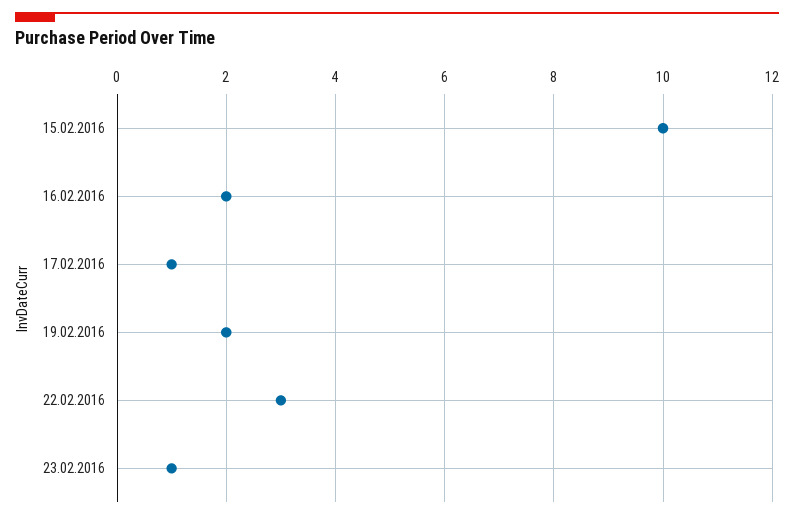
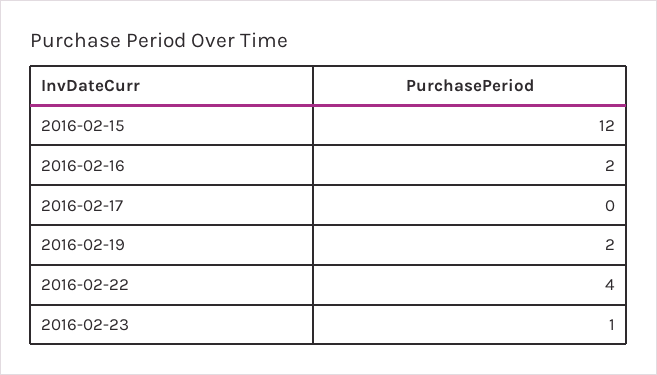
15.02.2016: 10 -> 12
17.02.2016: 1 -> 0
22.02.2016: 3 -> 4

